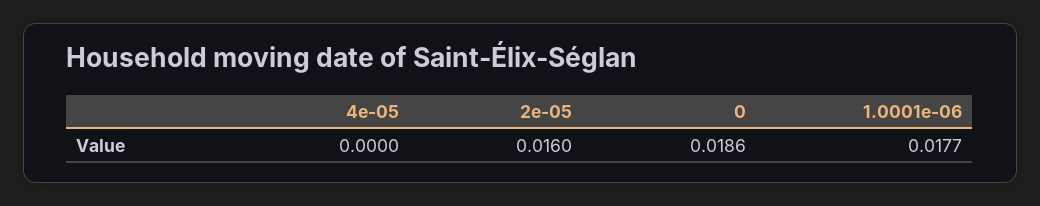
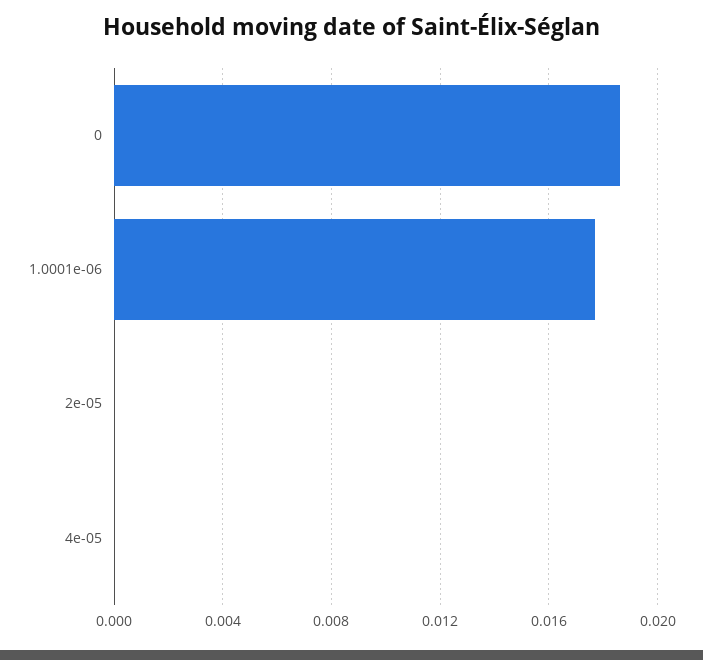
2e-05: 0.016 -> 0

